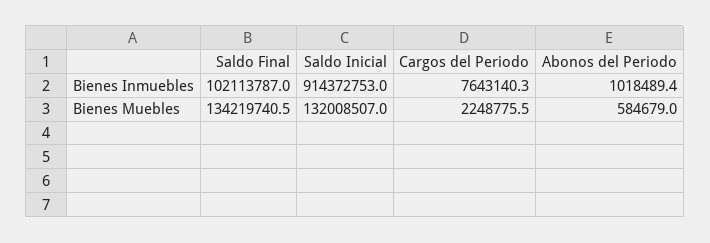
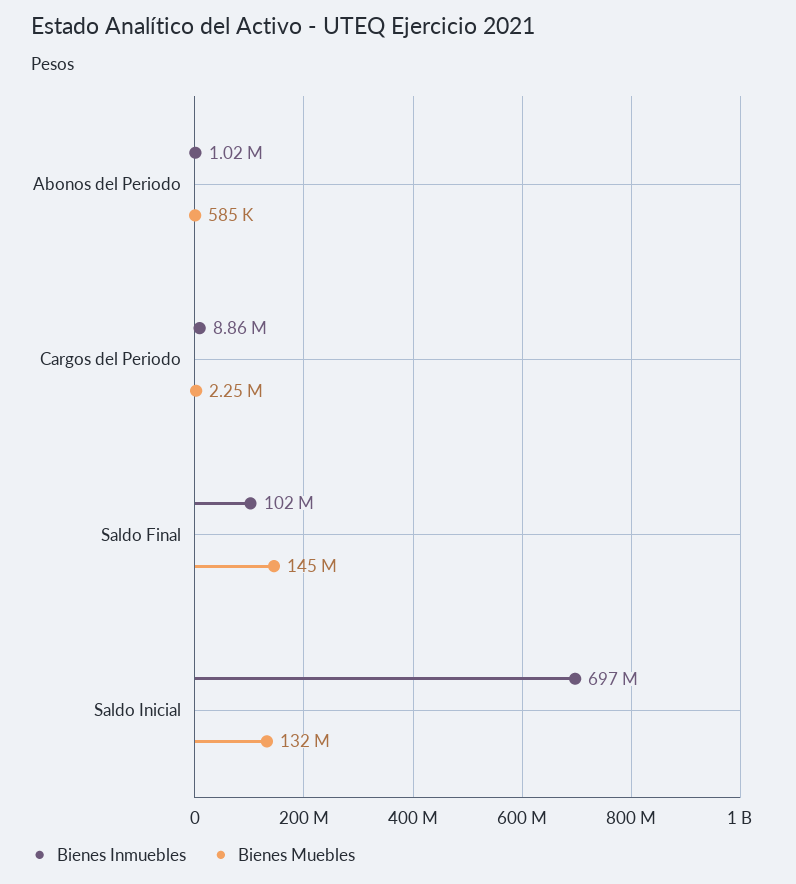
Bienes Inmuebles, Saldo Inicial: 914372753 -> 697000000
Bienes Inmuebles, Cargos del Periodo: 7643140.3 -> 8860000
Bienes Muebles, Saldo Final: 134219740.5 -> 145000000

